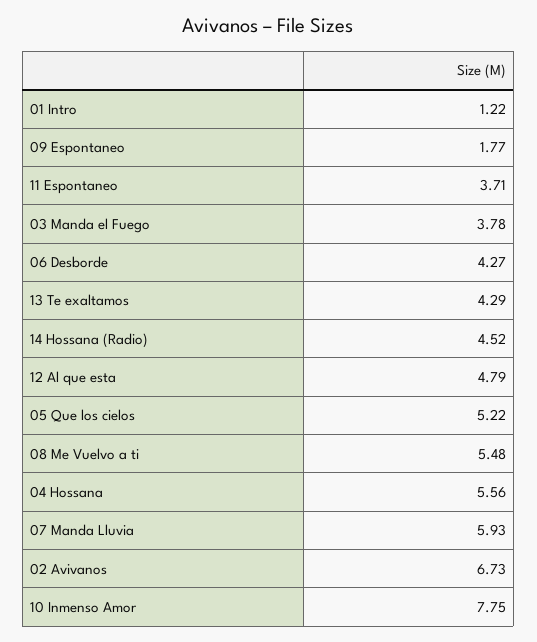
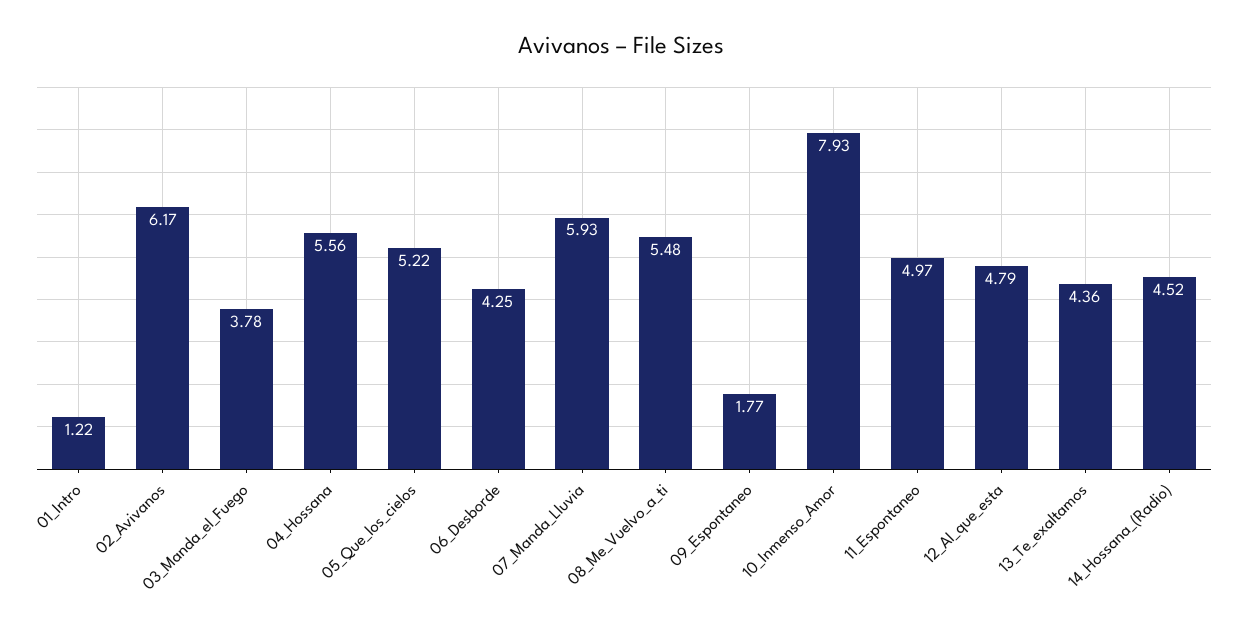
11 Espontaneo: 3.71 -> 4.97
06 Desborde: 4.27 -> 4.25
13 Te exaltamos: 4.29 -> 4.36
02 Avivanos: 6.73 -> 6.17
10 Inmenso Amor: 7.75 -> 7.93

